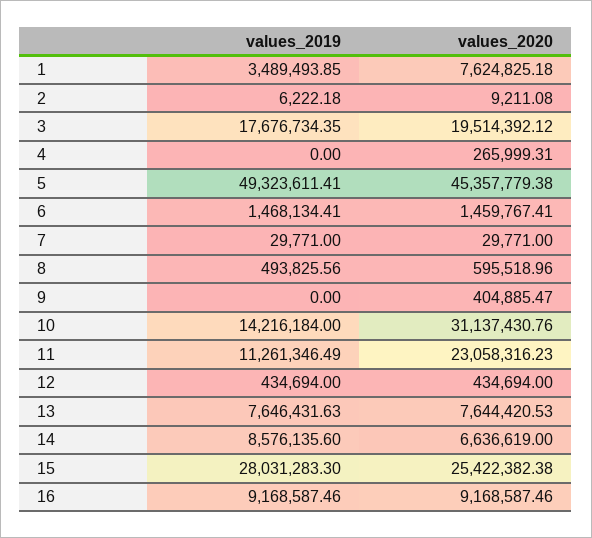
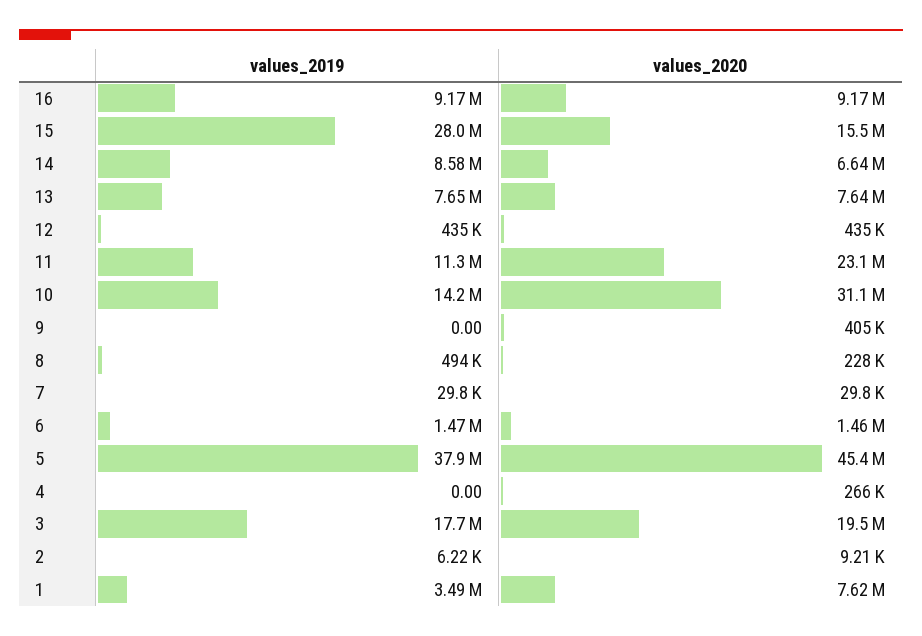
values_2019, 5: 49323611.41 -> 37900000
values_2020, 8: 595518.96 -> 228000
values_2020, 15: 25422382.38 -> 15500000

